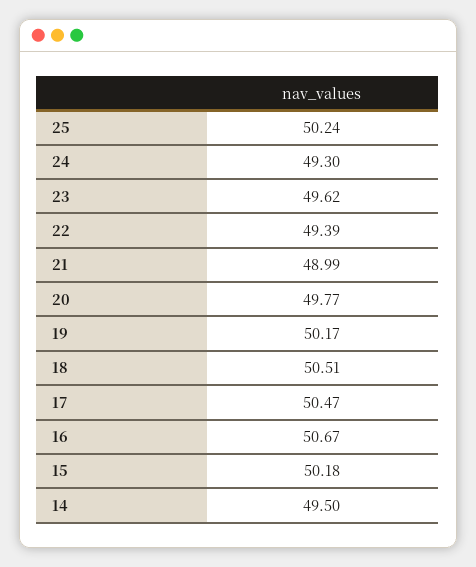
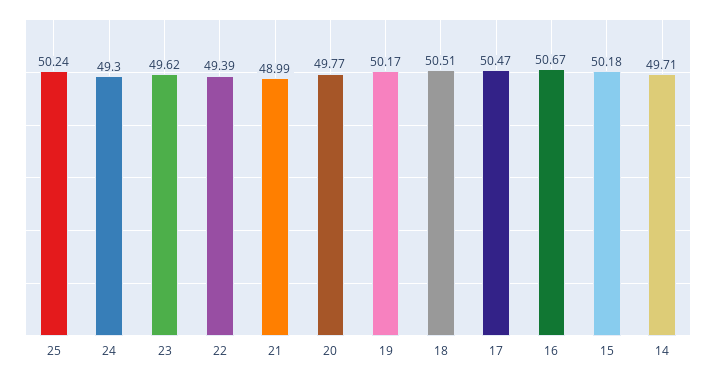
14: 49.5 -> 49.71

